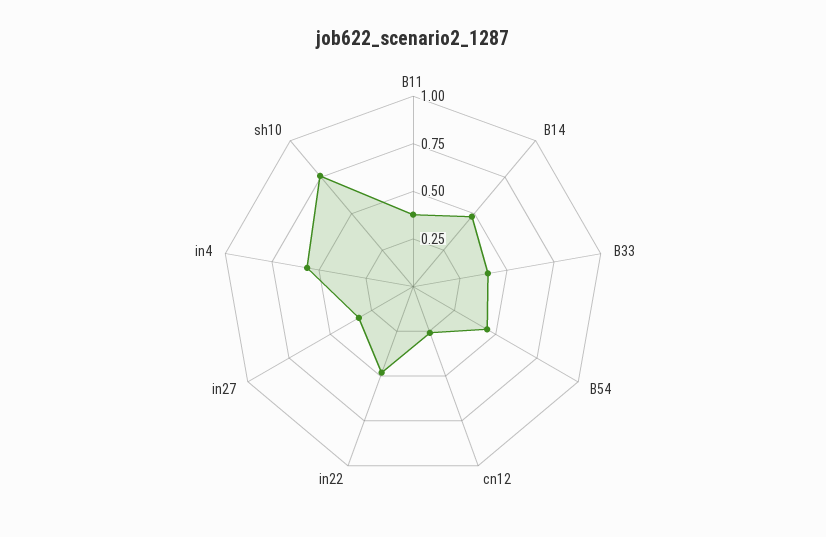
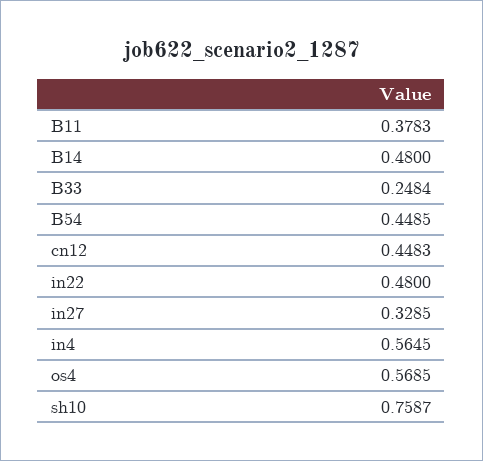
B33: 0.4 -> 0.2484
cn12: 0.25 -> 0.4483
os4: none -> 0.5685

